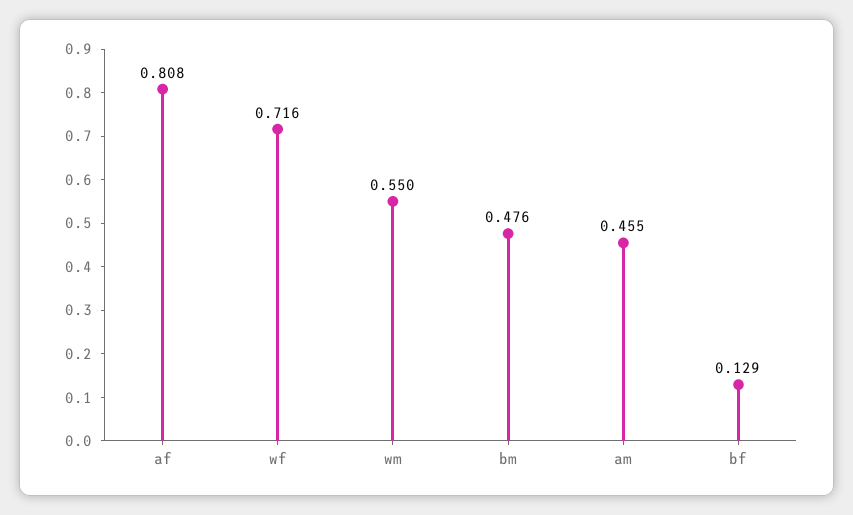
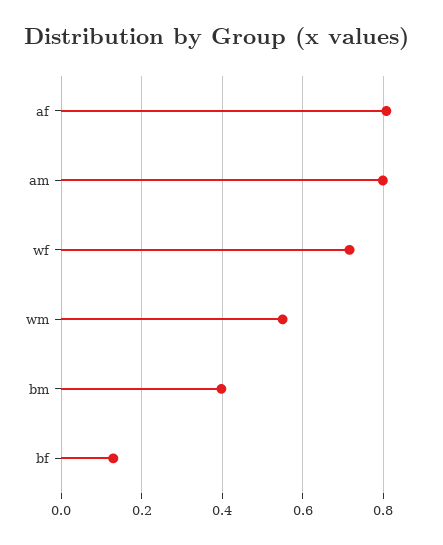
bm: 0.476 -> 0.4
am: 0.455 -> 0.8

